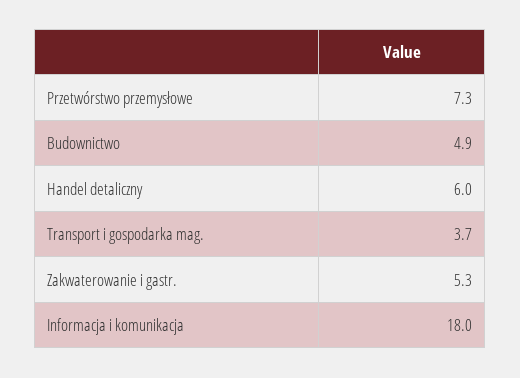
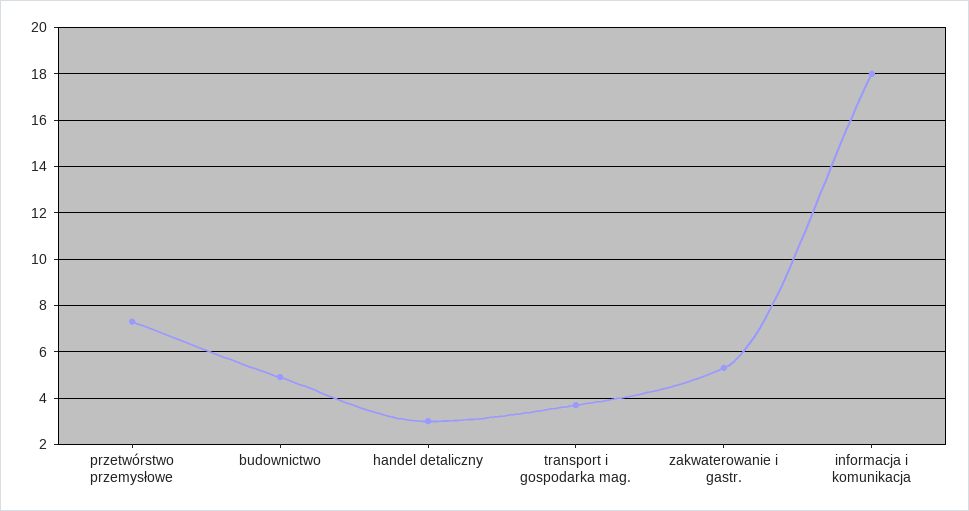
Handel detaliczny: 6 -> 3

